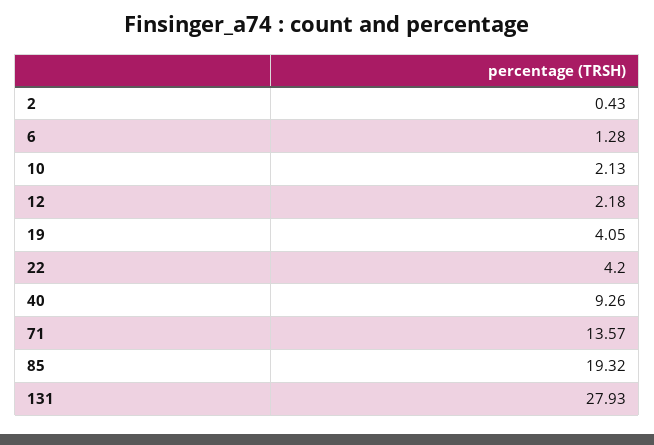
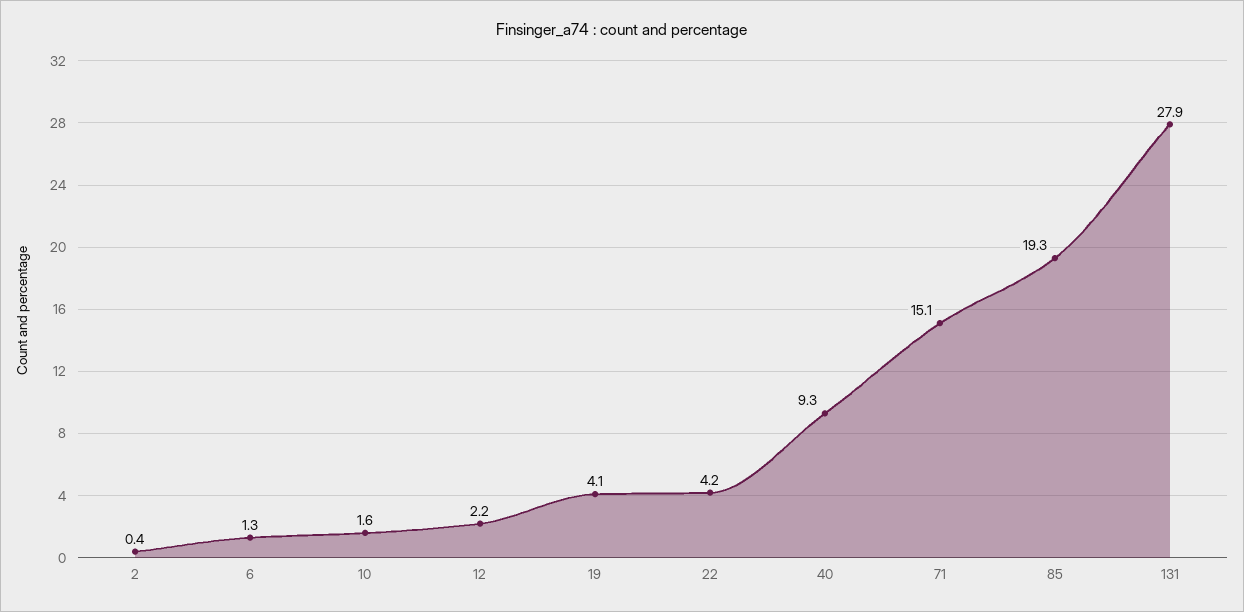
10: 2.13 -> 1.6
71: 13.57 -> 15.1

